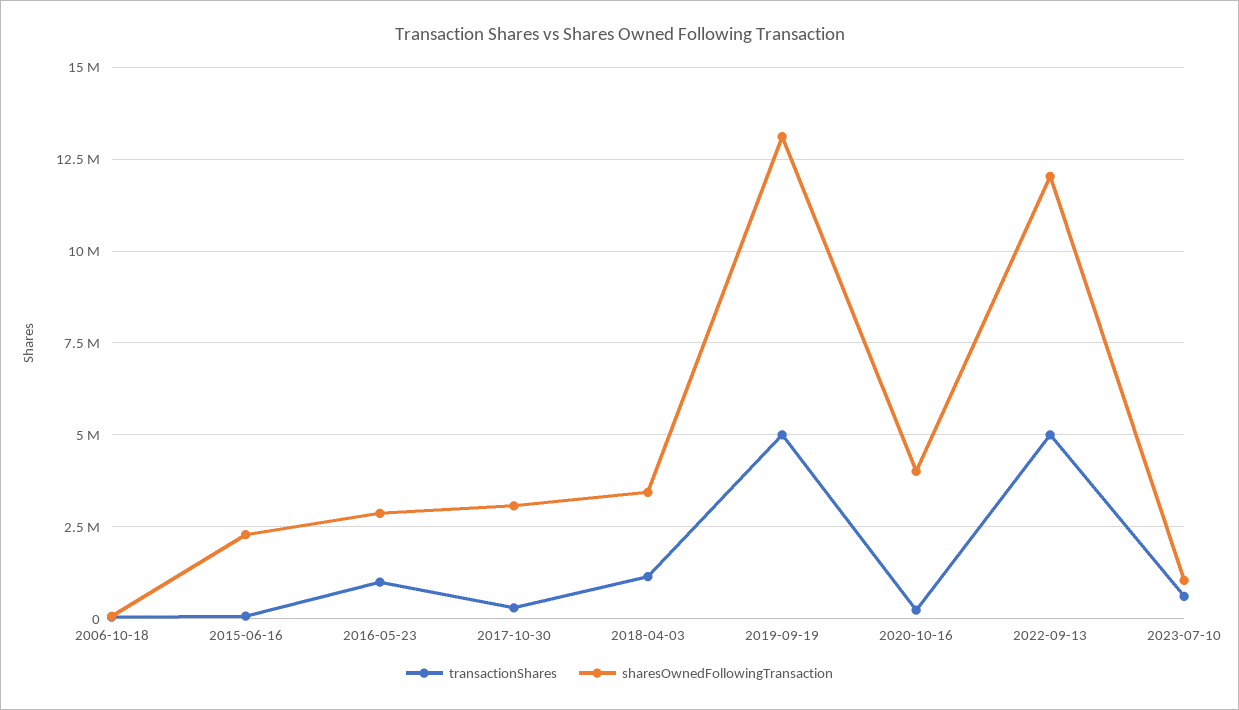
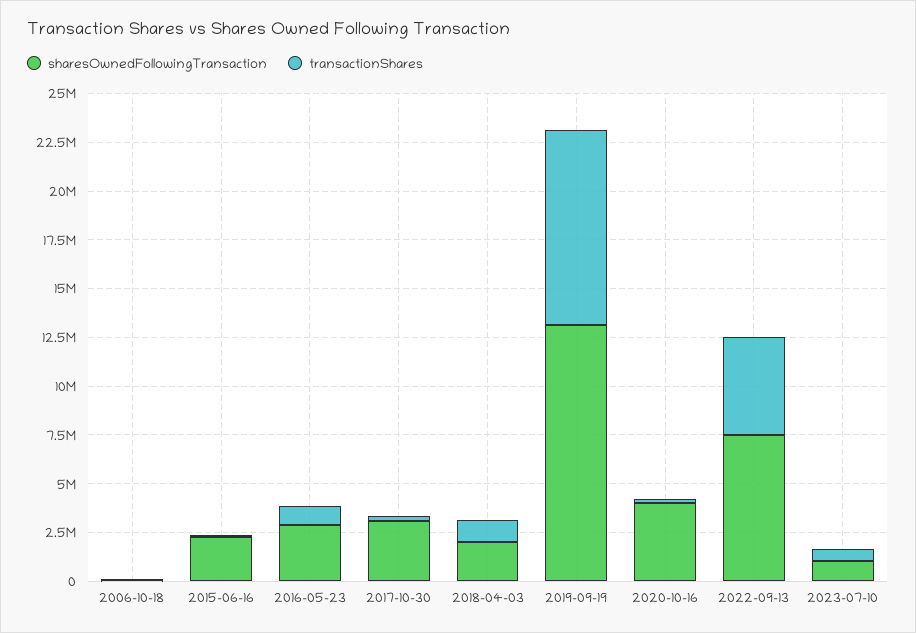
sharesOwnedFollowingTransaction, 2018-04-03: 3500000 -> 2000000
transactionShares, 2019-09-19: 5000000 -> 10000000
sharesOwnedFollowingTransaction, 2022-09-13: 12000000 -> 7500000

